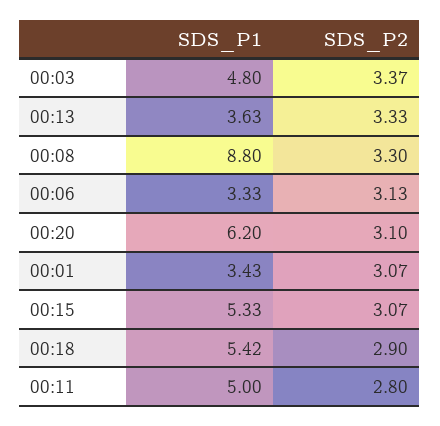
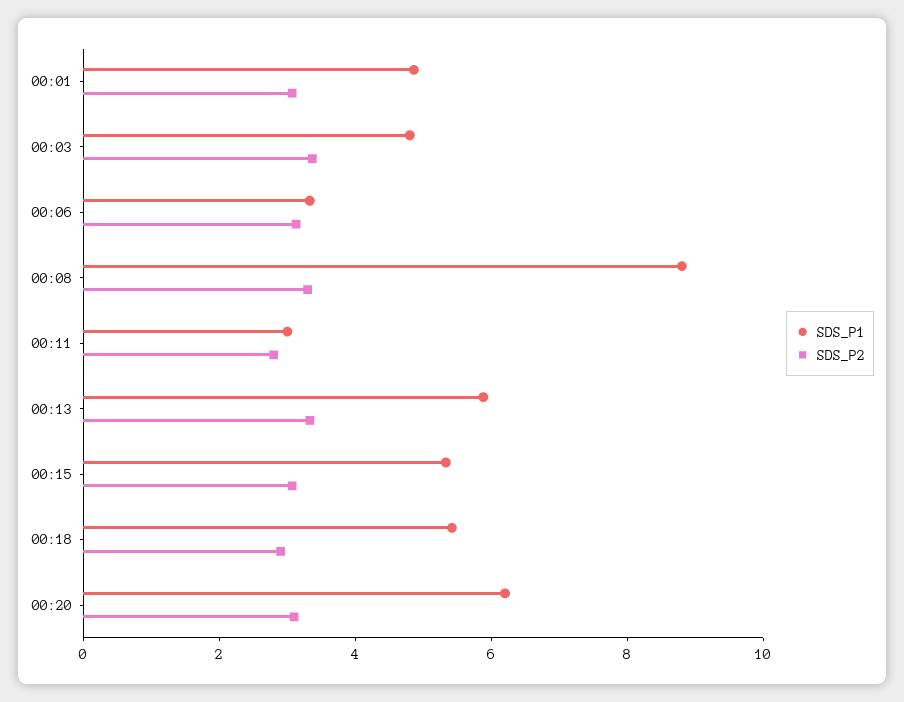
SDS_P1, 00:13: 3.63 -> 6
SDS_P1, 00:01: 3.43 -> 5
SDS_P1, 00:11: 5 -> 3

